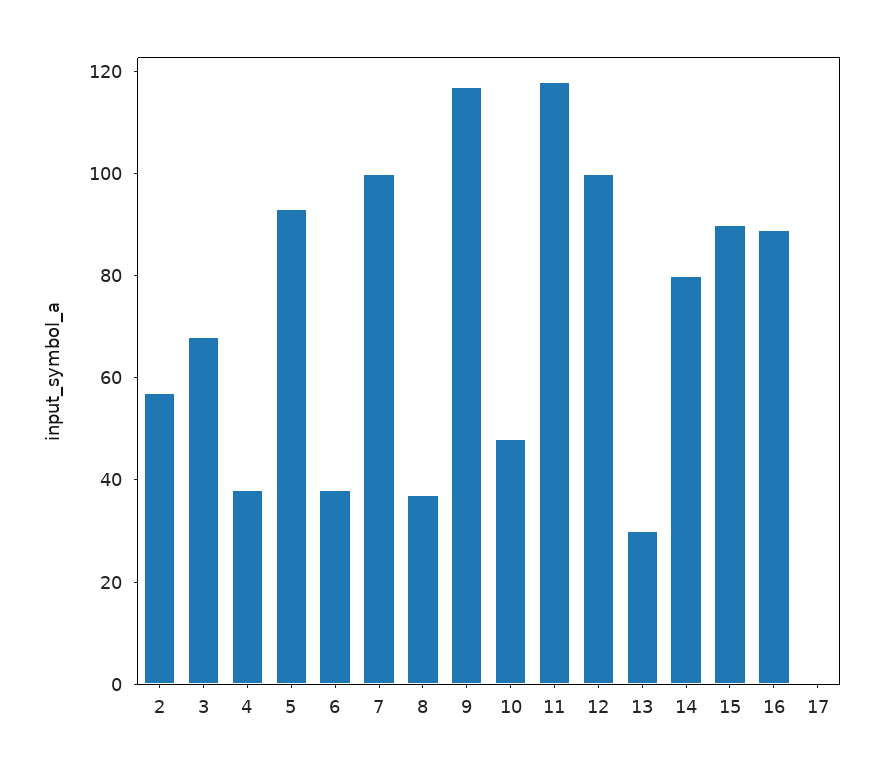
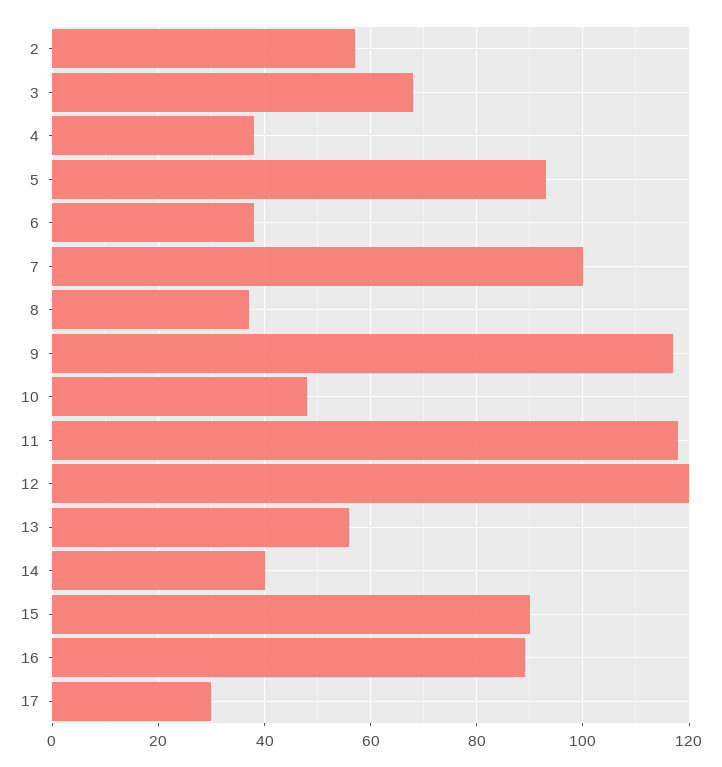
12: 100 -> 120
13: 30 -> 55
14: 80 -> 40
17: 0 -> 30

